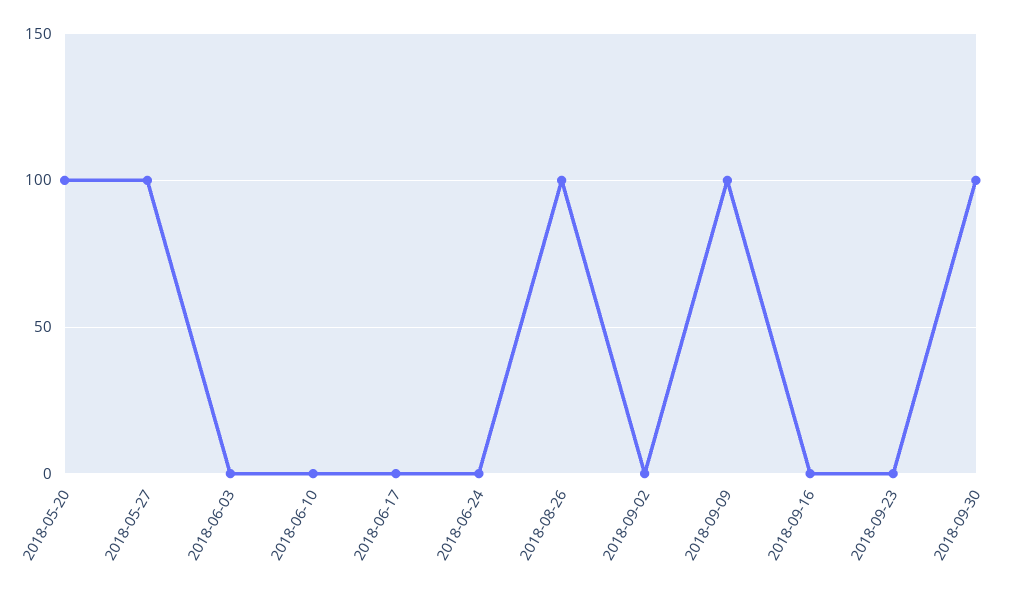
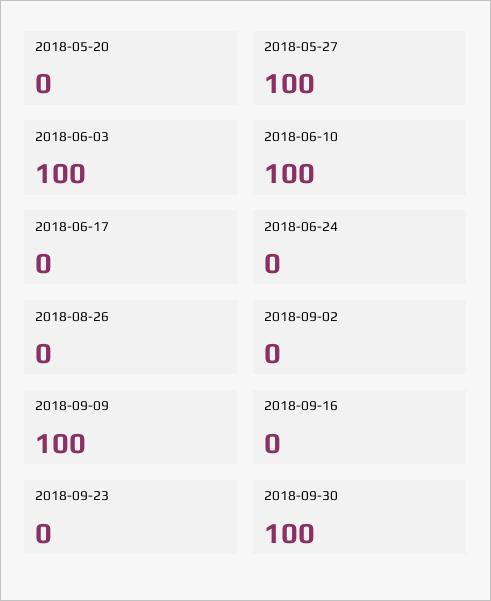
2018-05-20: 100 -> 0
2018-06-03: 0 -> 100
2018-06-10: 0 -> 100
2018-08-26: 100 -> 0

